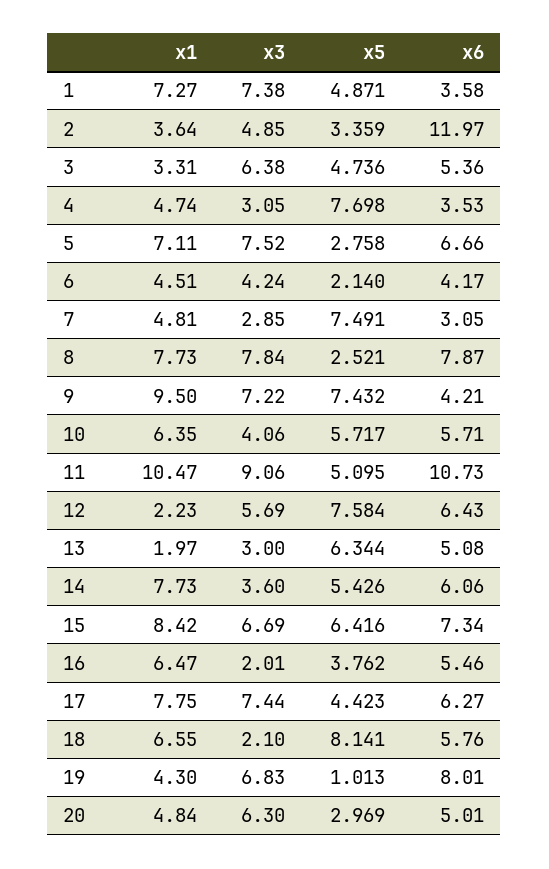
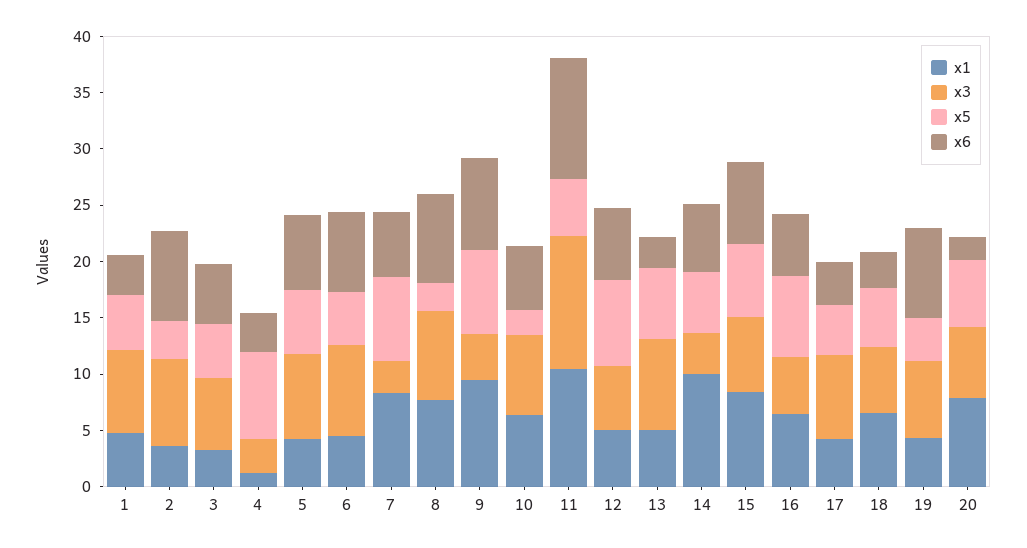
x1, 1: 7.27 -> 5
x3, 2: 4.85 -> 8
x6, 2: 11.97 -> 8
x1, 4: 4.74 -> 1
x1, 5: 7.11 -> 4
x5, 5: 2.758 -> 6
x3, 6: 4.24 -> 8
x5, 6: 2.14 -> 5
x6, 6: 4.17 -> 7
x1, 7: 4.81 -> 8
x6, 7: 3.05 -> 6
x3, 9: 7.22 -> 4
x6, 9: 4.21 -> 8
x3, 10: 4.06 -> 7
x5, 10: 5.717 -> 2
x3, 11: 9.06 -> 12
x1, 12: 2.23 -> 5
x1, 13: 1.97 -> 5
x3, 13: 3 -> 8
x6, 13: 5.08 -> 3
x1, 14: 7.73 -> 10
x3, 16: 2.01 -> 5
x5, 16: 3.762 -> 7
x1, 17: 7.75 -> 4
x6, 17: 6.27 -> 4
x3, 18: 2.1 -> 6
x5, 18: 8.141 -> 5
x6, 18: 5.76 -> 3
x5, 19: 1.013 -> 4
x1, 20: 4.84 -> 8
x5, 20: 2.969 -> 6
x6, 20: 5.01 -> 2

